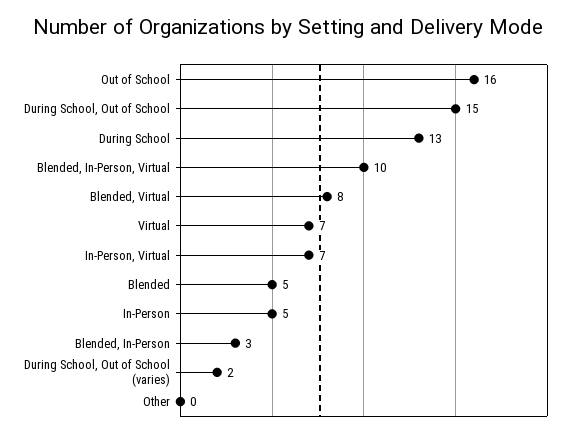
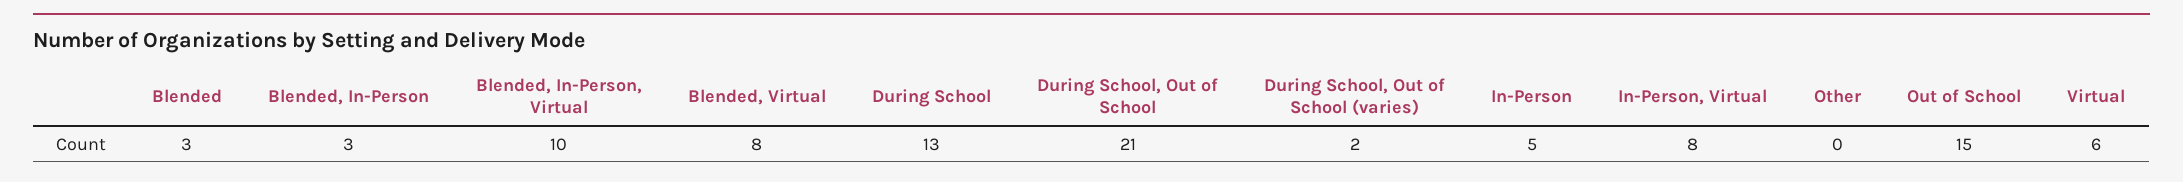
Out of School: 16 -> 15
During School, Out of School: 15 -> 21
Virtual: 7 -> 6
In-Person, Virtual: 7 -> 8
Blended: 5 -> 3

